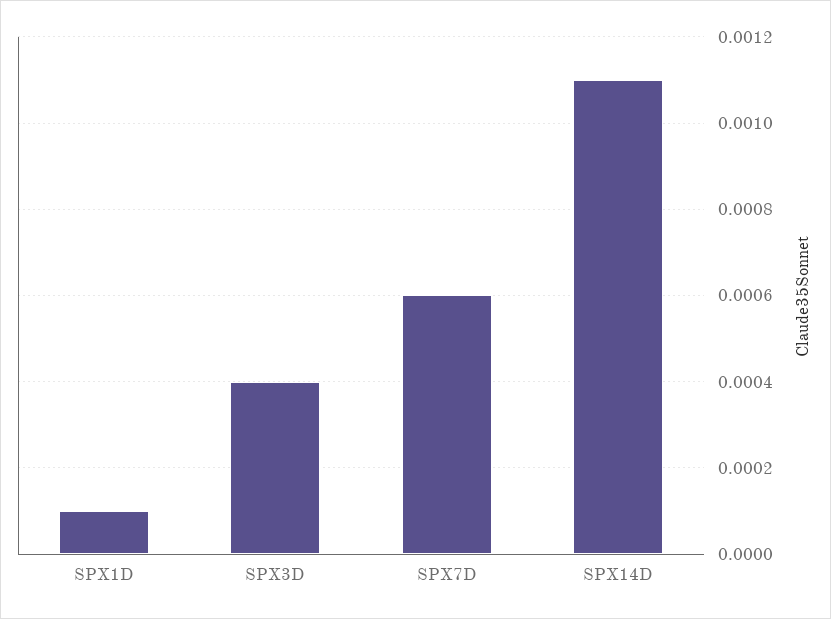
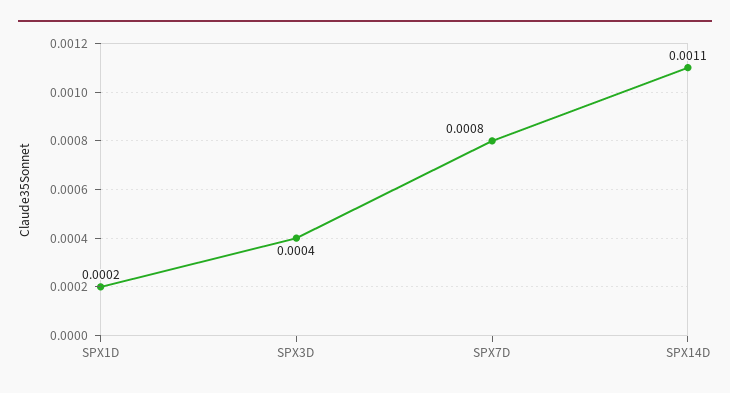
SPX1D: 0.0001 -> 0.0002
SPX7D: 0.0006 -> 0.0008

